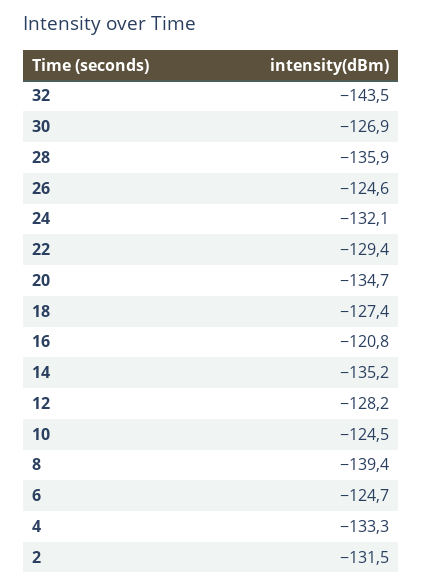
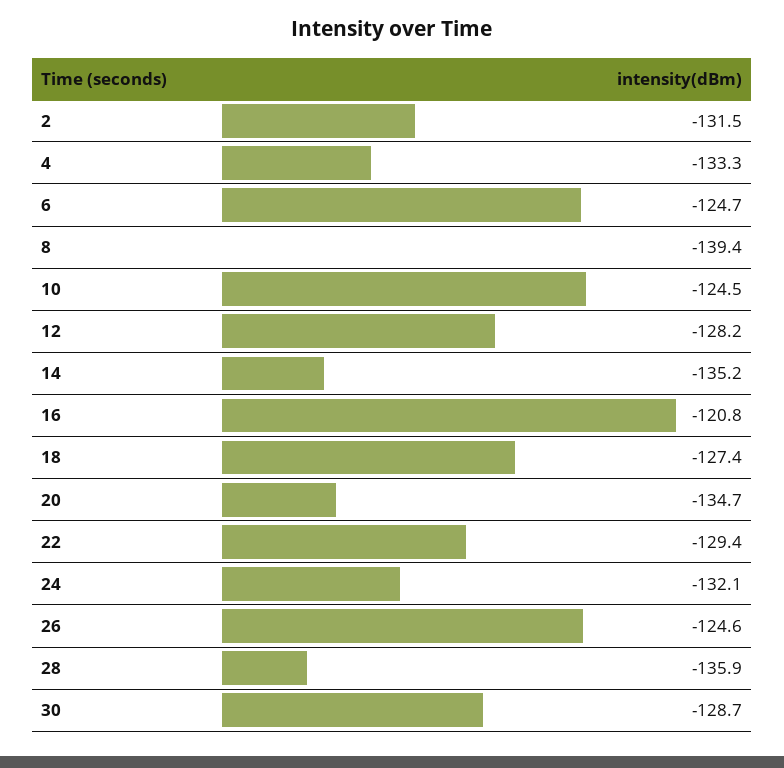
32: -143.5 -> none
30: -126.9 -> -128.7

